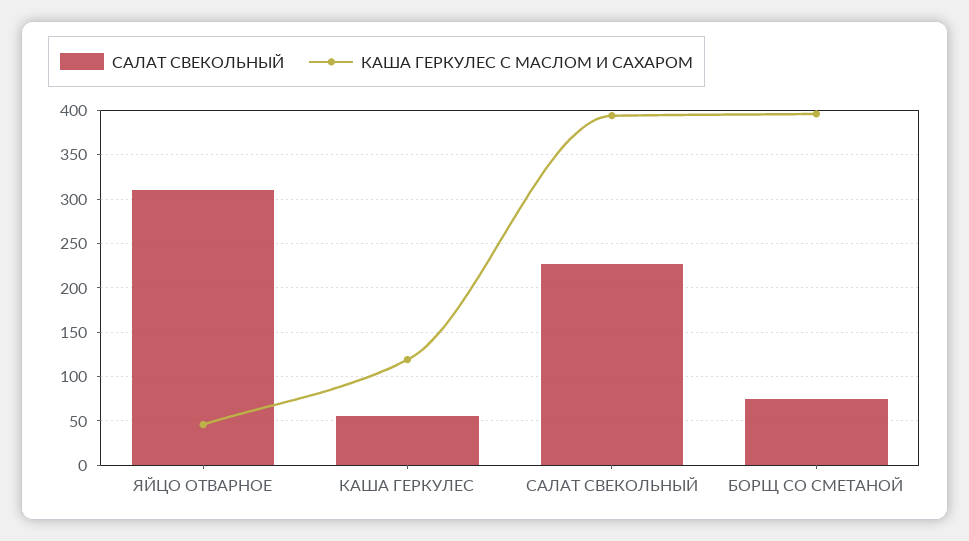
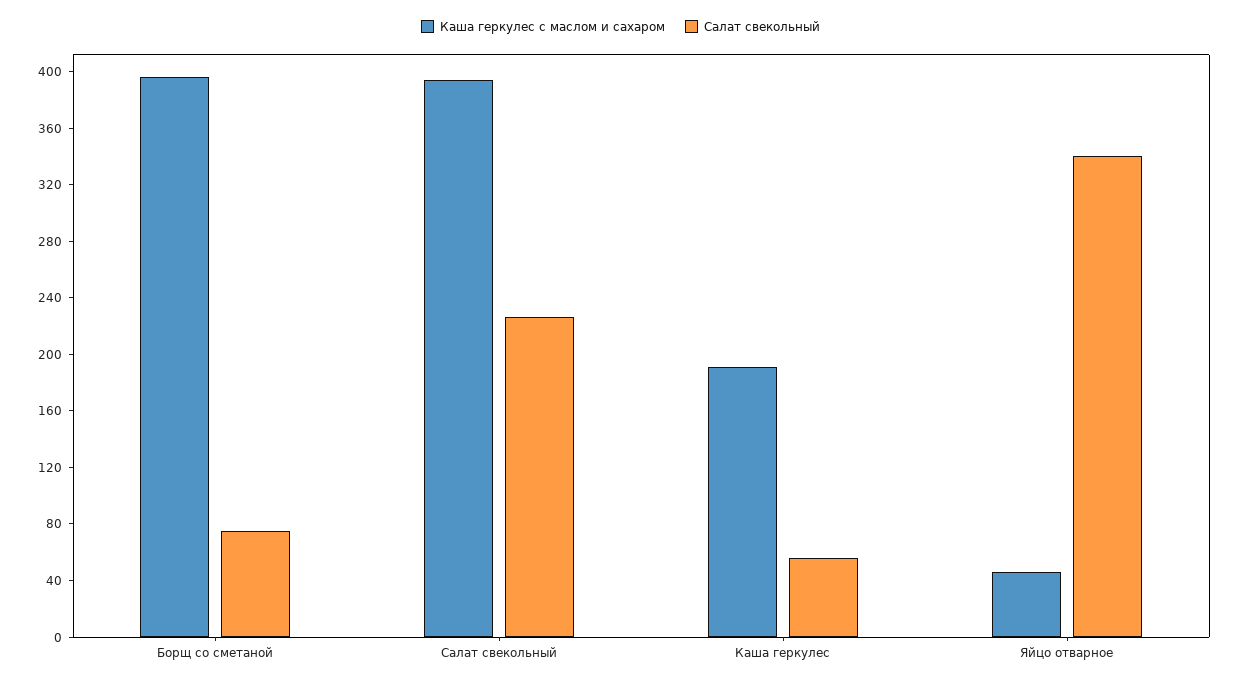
САЛАТ СВЕКОЛЬНЫЙ, ЯЙЦО ОТВАРНОЕ: 310 -> 340
КАША ГЕРКУЛЕС С МАСЛОМ И САХАРОМ, КАША ГЕРКУЛЕС: 120 -> 190

